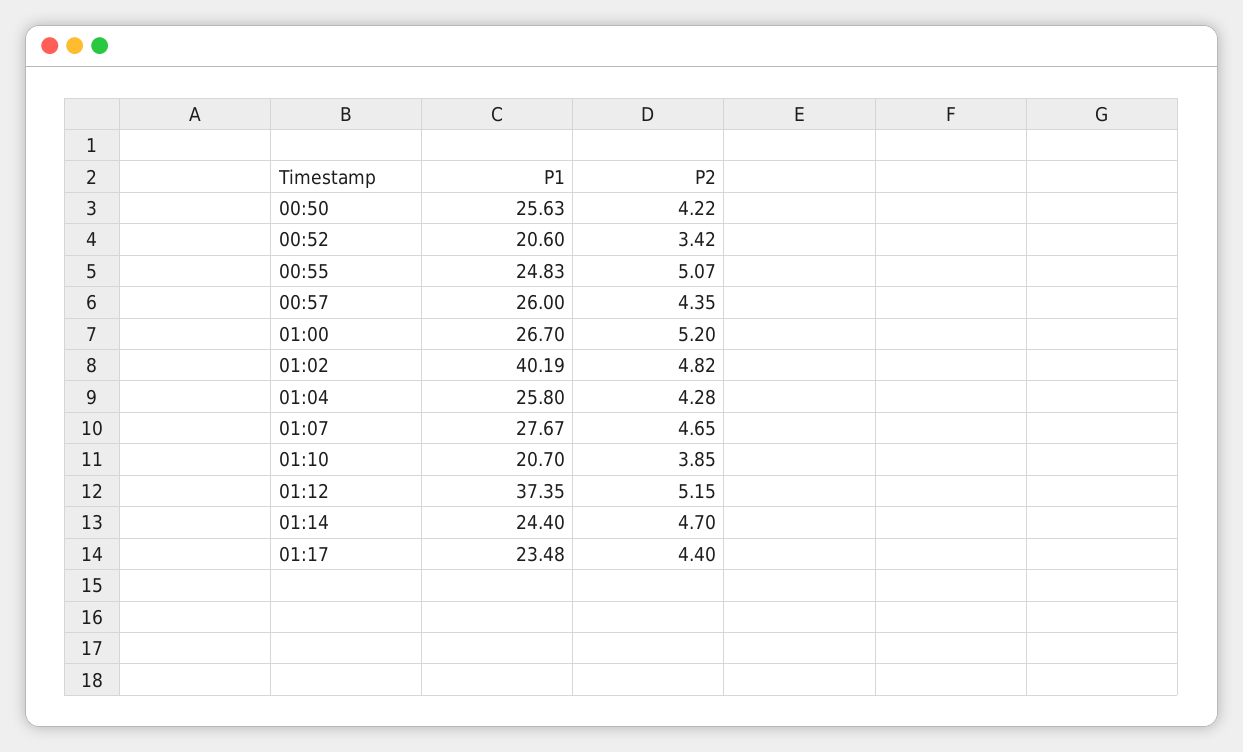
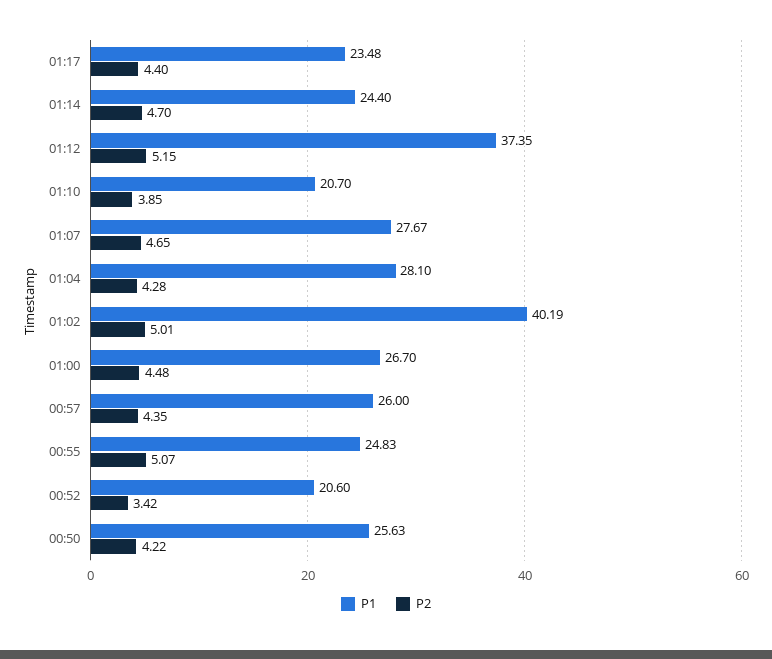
P2, 01:00: 5.2 -> 4.48
P2, 01:02: 4.82 -> 5.01
P1, 01:04: 25.8 -> 28.1

